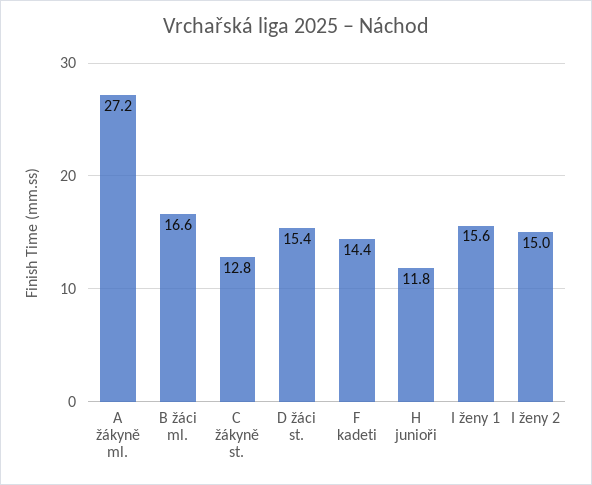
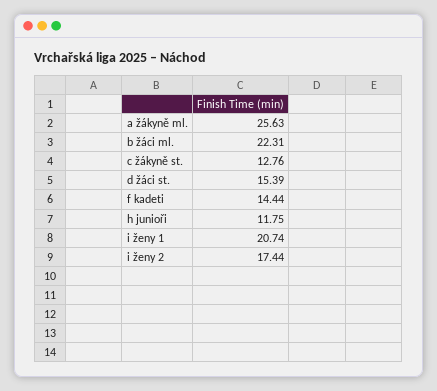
A žákyně ml.: 27.2 -> 25.63
B žáci ml.: 16.6 -> 22.31
I ženy 1: 15.6 -> 20.74
I ženy 2: 15 -> 17.44

